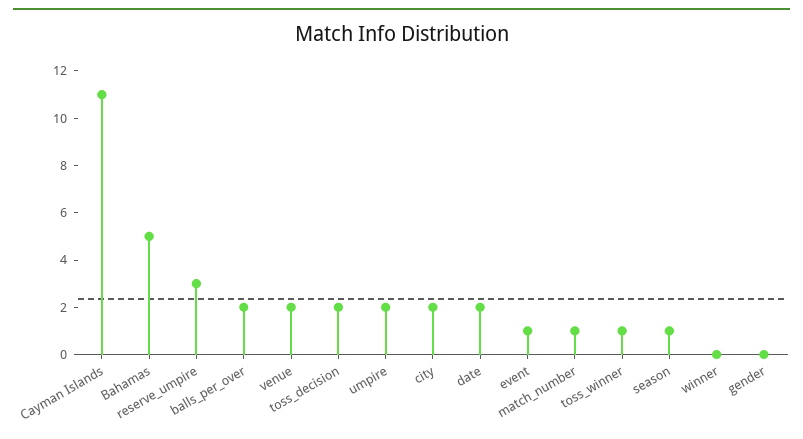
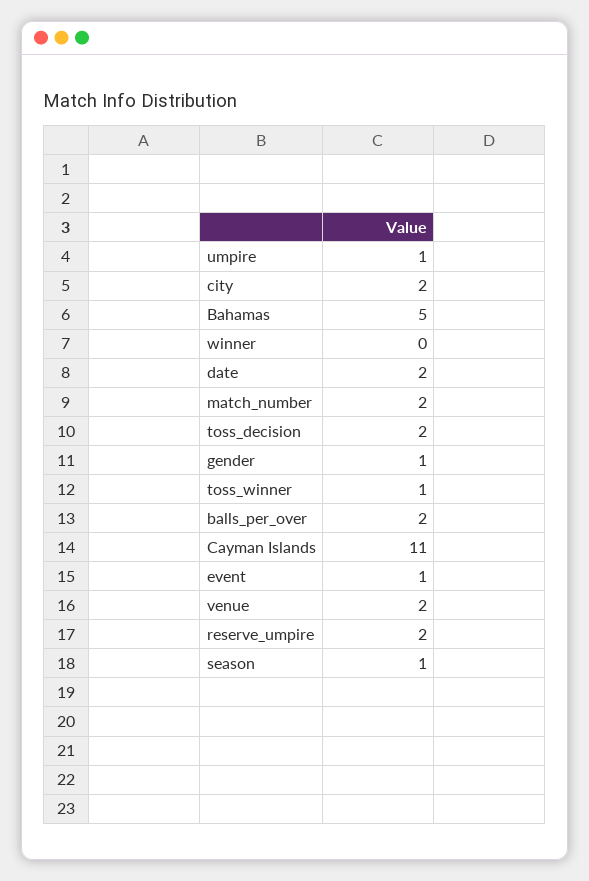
reserve_umpire: 3 -> 2
umpire: 2 -> 1
match_number: 1 -> 2
gender: 0 -> 1

